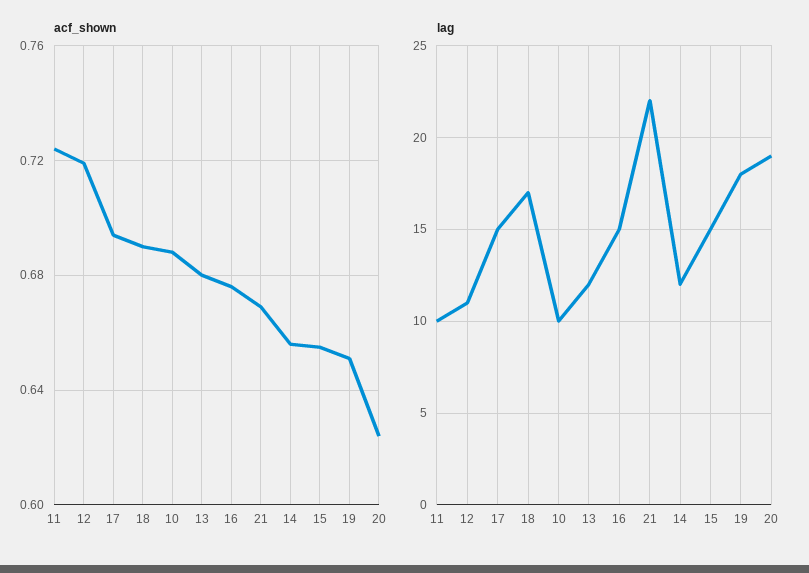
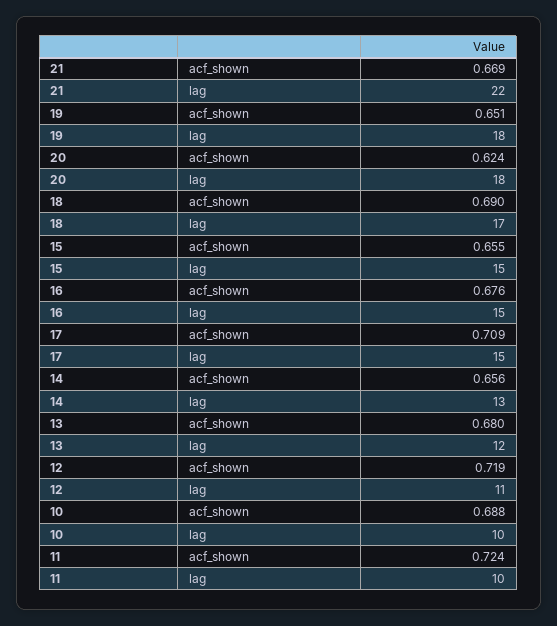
acf_shown, 17: 0.695 -> 0.709
lag, 14: 12 -> 13
lag, 20: 19 -> 18

